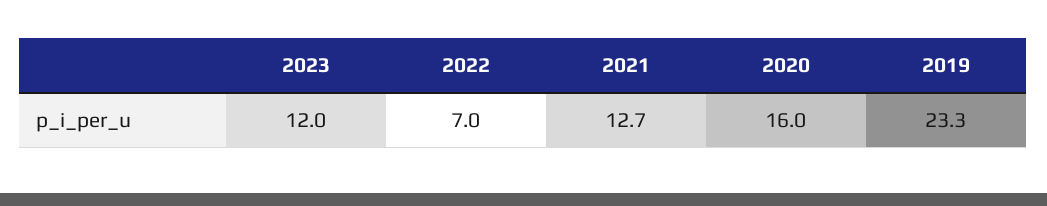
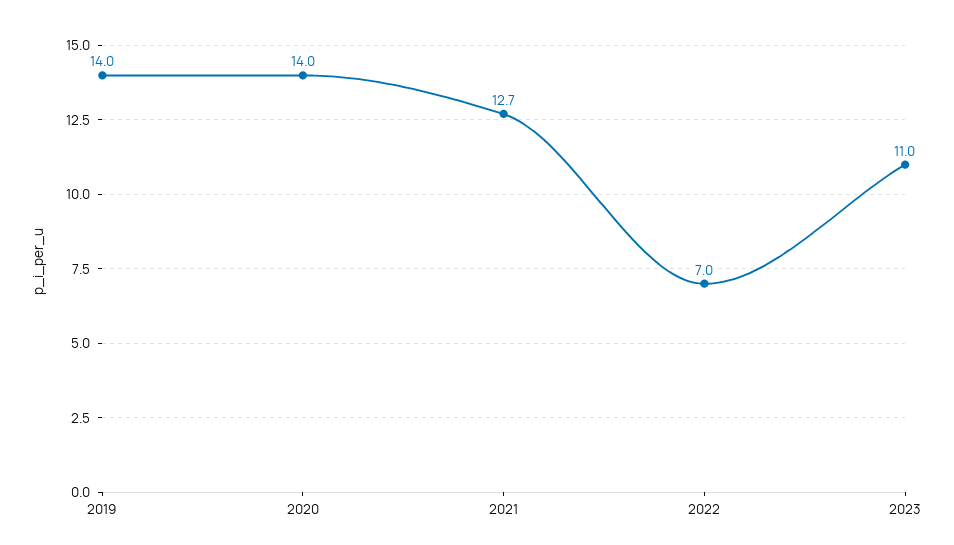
2023: 12 -> 11
2020: 16 -> 14
2019: 23.3 -> 14

